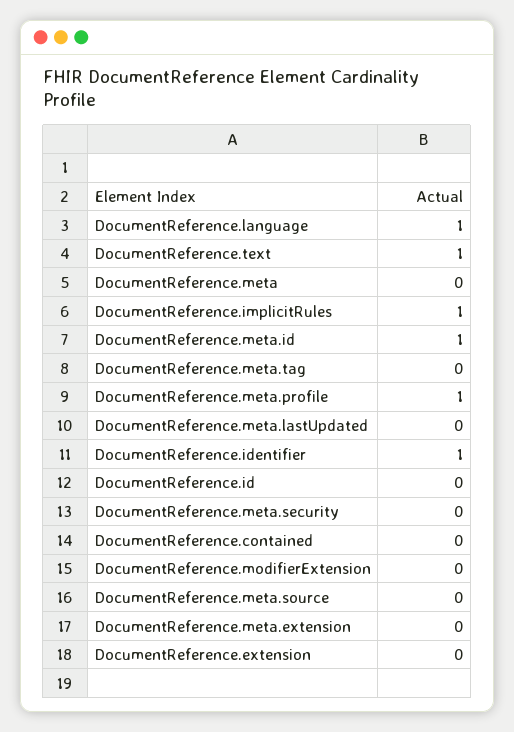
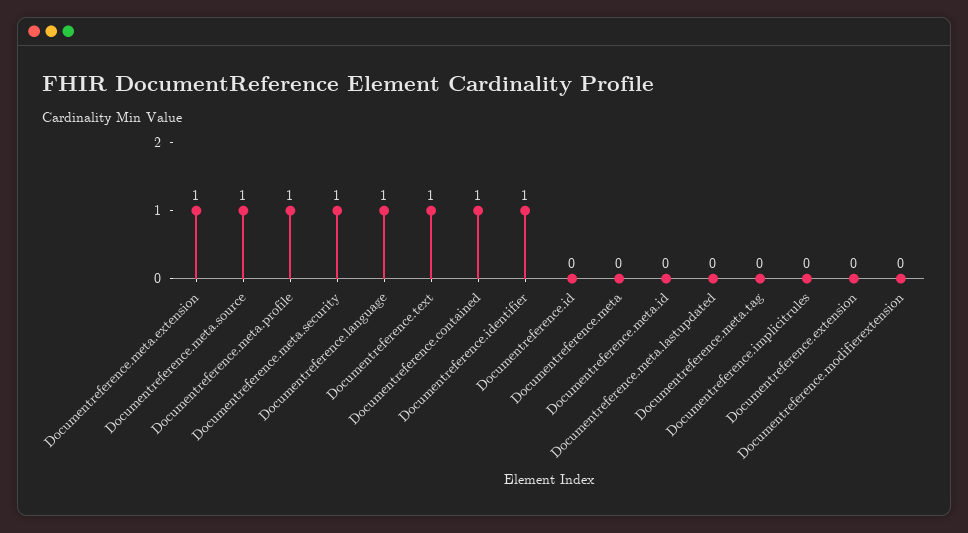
DocumentReference.implicitRules: 1 -> 0
DocumentReference.meta.id: 1 -> 0
DocumentReference.meta.security: 0 -> 1
DocumentReference.contained: 0 -> 1
DocumentReference.meta.source: 0 -> 1
DocumentReference.meta.extension: 0 -> 1

